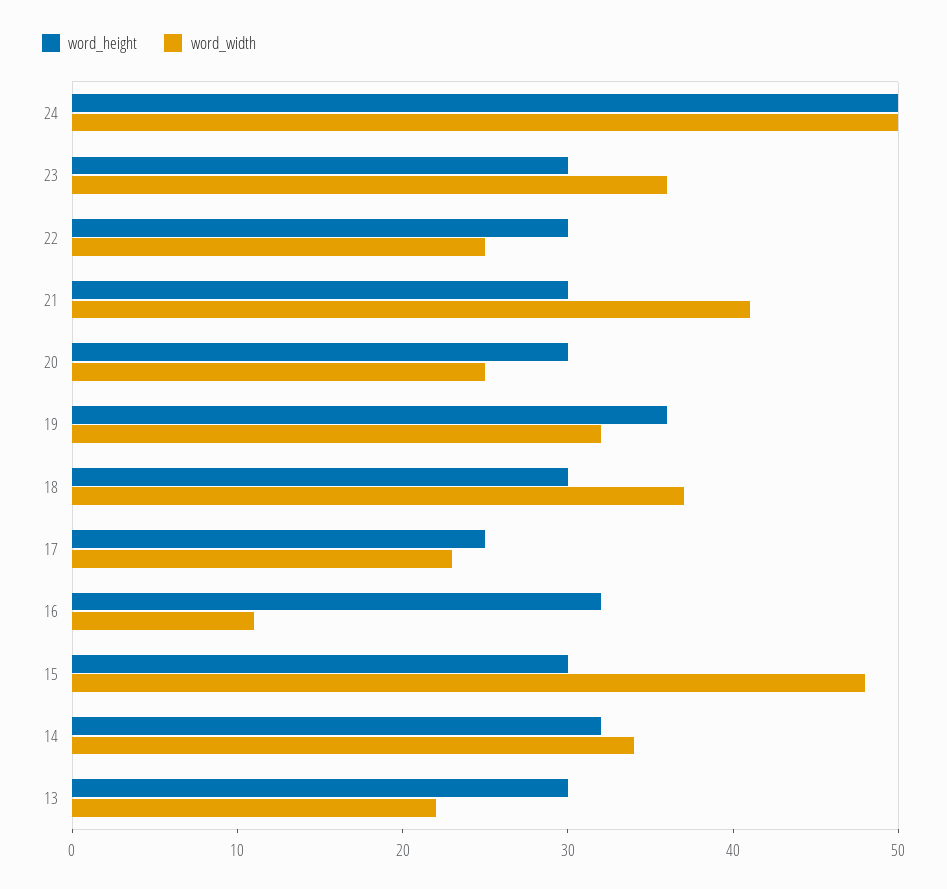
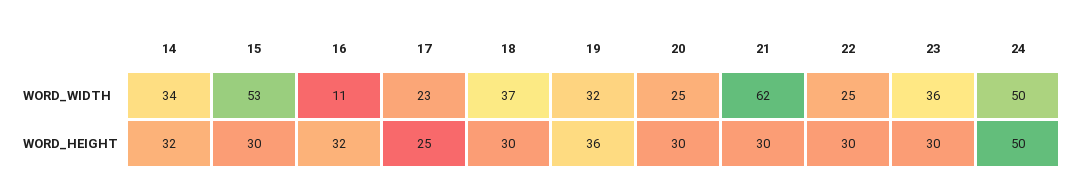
word_width, 21: 41 -> 62
word_width, 15: 48 -> 53
word_height, 13: 30 -> none
word_width, 13: 22 -> none

